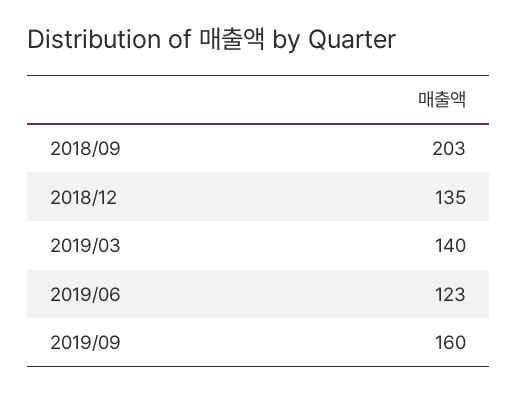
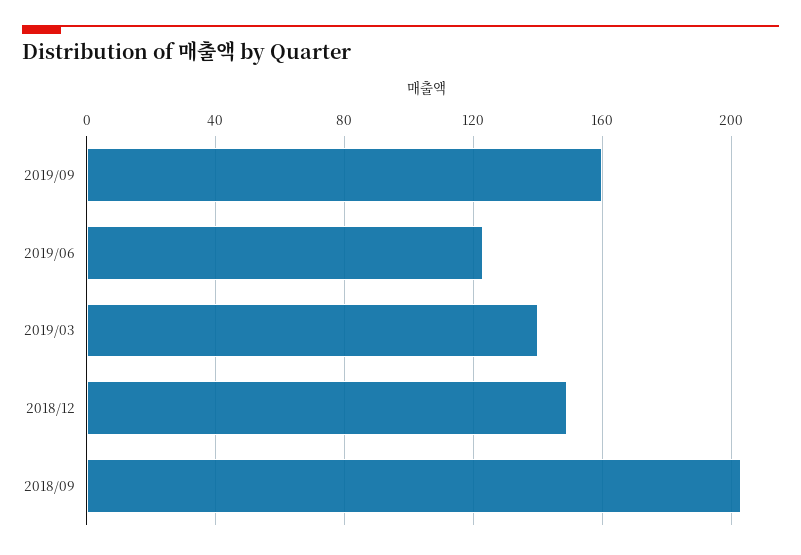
2018/12: 135 -> 150

